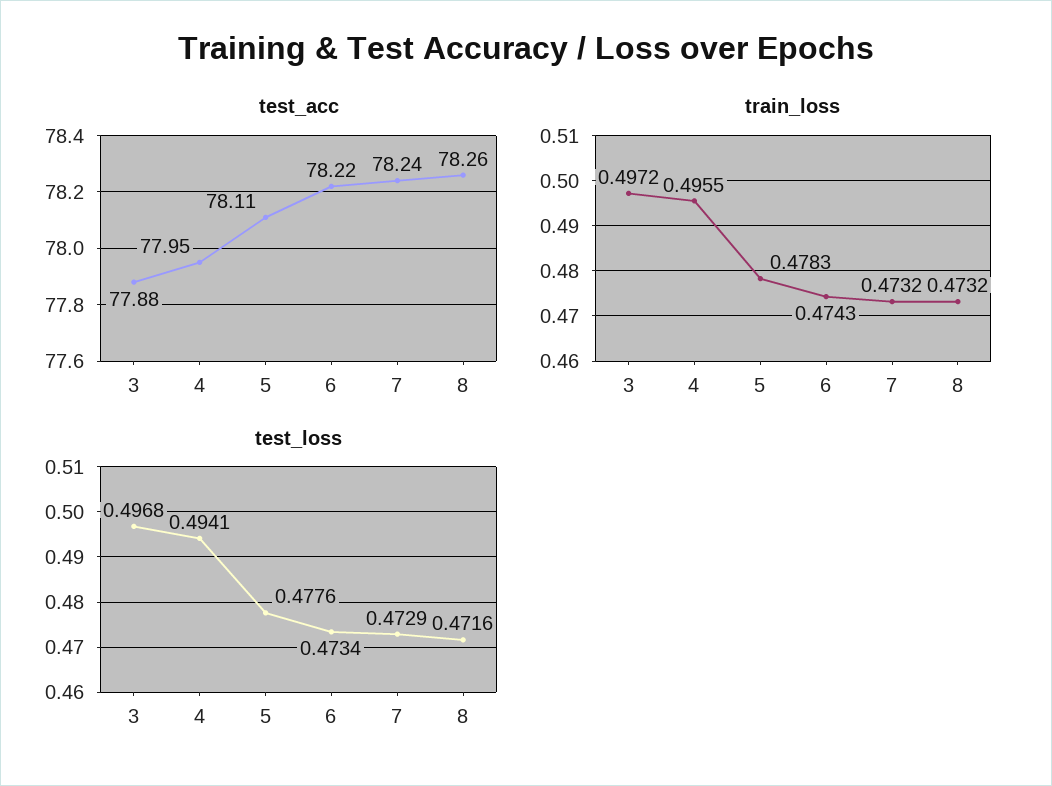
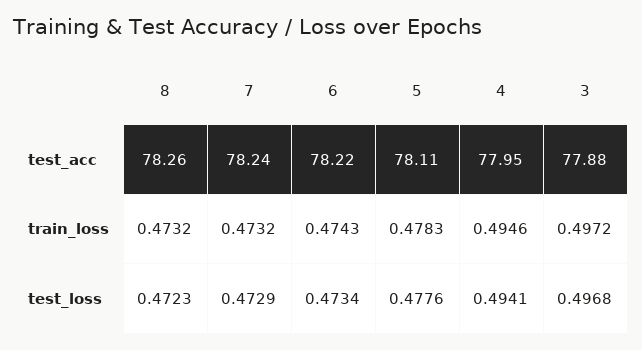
train_loss, 4: 0.4955 -> 0.4946
test_loss, 8: 0.4716 -> 0.4723

